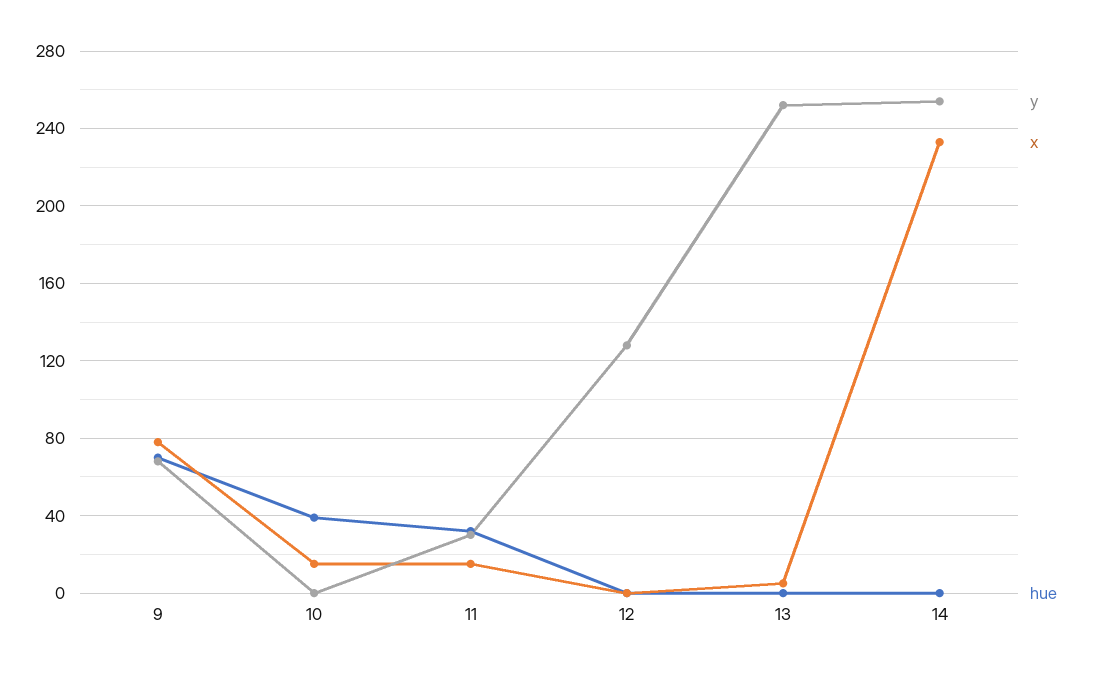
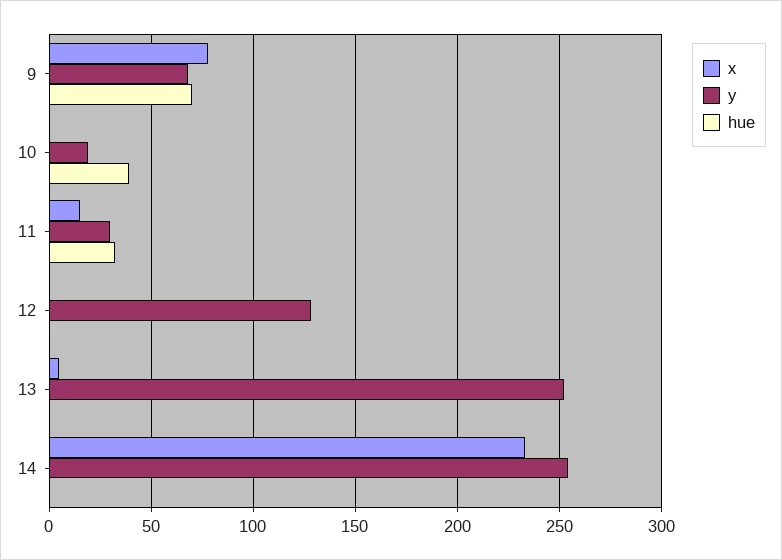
y, 10: 0 -> 20
x, 10: 15 -> 0

